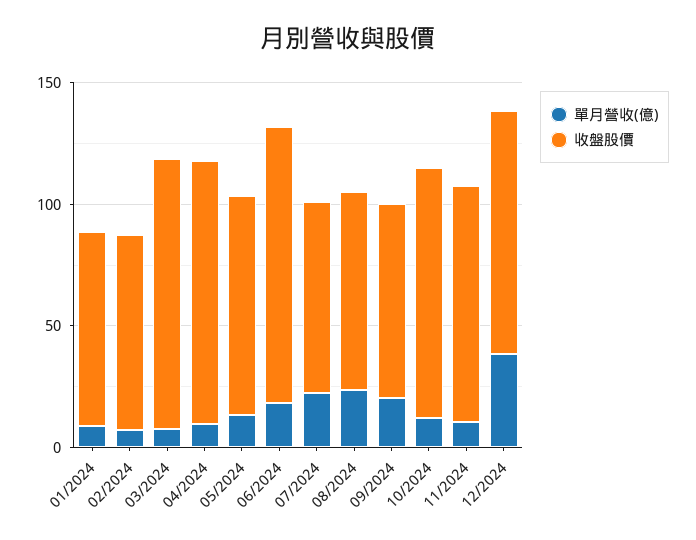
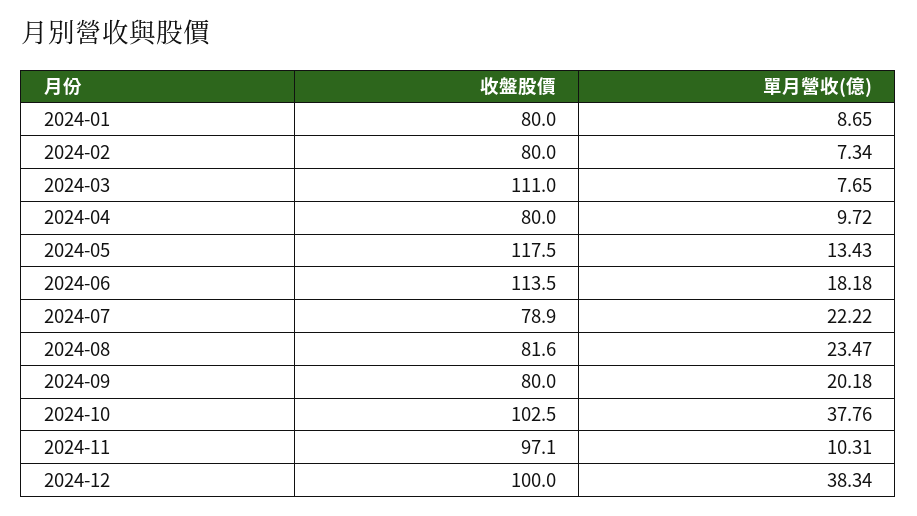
收盤股價, 04/2024: 110 -> 80
收盤股價, 05/2024: 90 -> 117.5
單月營收(億), 10/2024: 10 -> 37.76

